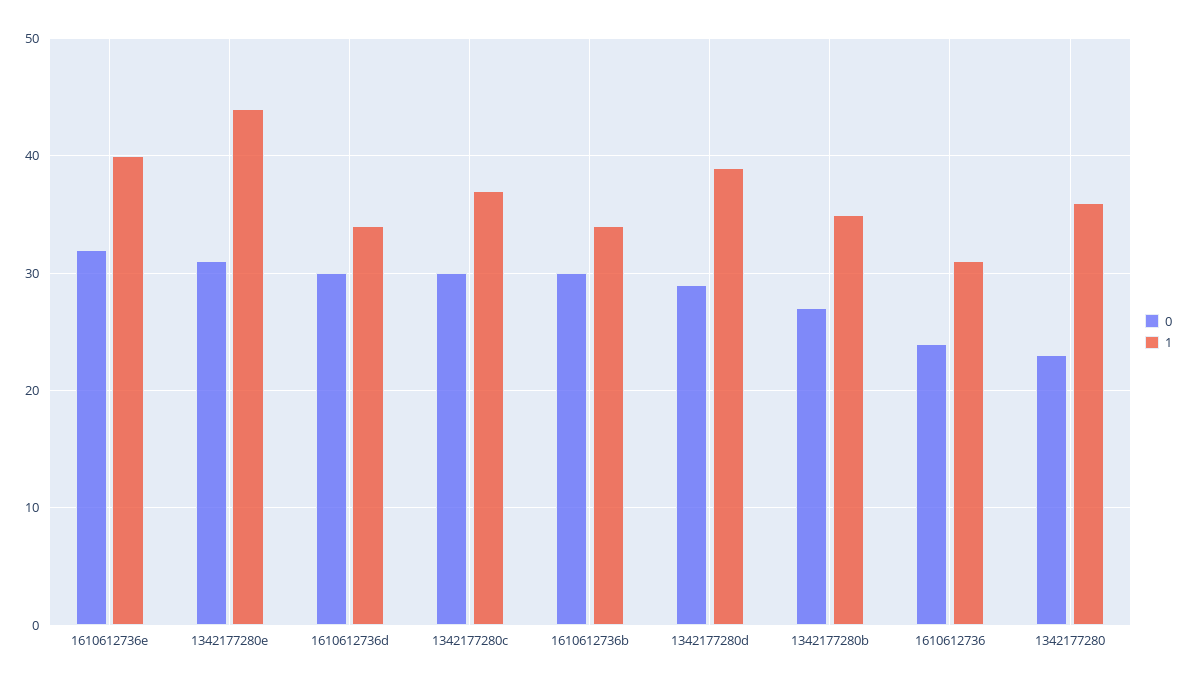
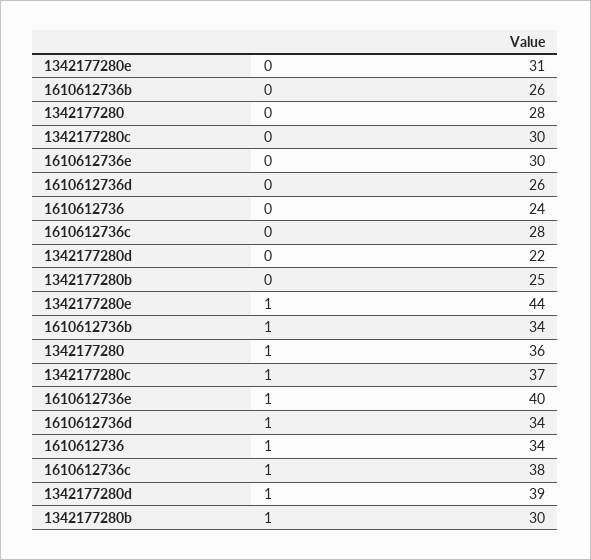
0, 1610612736e: 32 -> 30
0, 1610612736d: 30 -> 26
0, 1610612736b: 30 -> 26
0, 1342177280d: 29 -> 22
0, 1342177280b: 27 -> 25
1, 1342177280b: 35 -> 30
1, 1610612736: 31 -> 34
0, 1342177280: 23 -> 28
0, 1610612736c: none -> 28
1, 1610612736c: none -> 38

